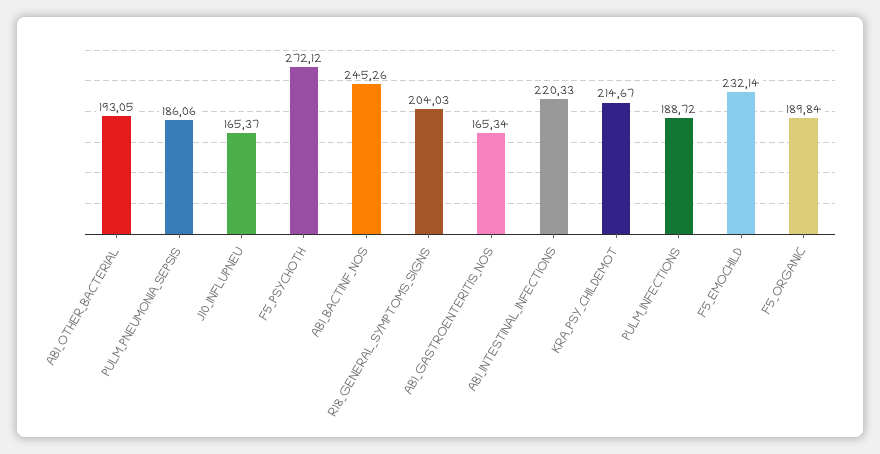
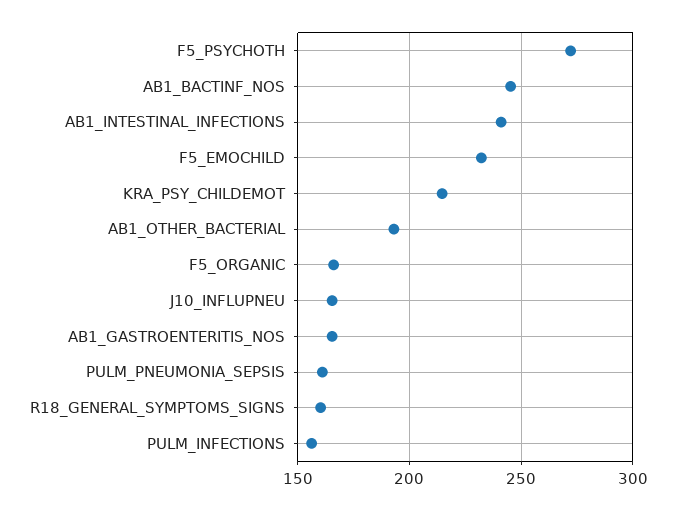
PULM_PNEUMONIA_SEPSIS: 186.06 -> 160
R18_GENERAL_SYMPTOMS_SIGNS: 204.03 -> 160
AB1_INTESTINAL_INFECTIONS: 220.33 -> 240
PULM_INFECTIONS: 188.72 -> 155
F5_ORGANIC: 189.84 -> 165

